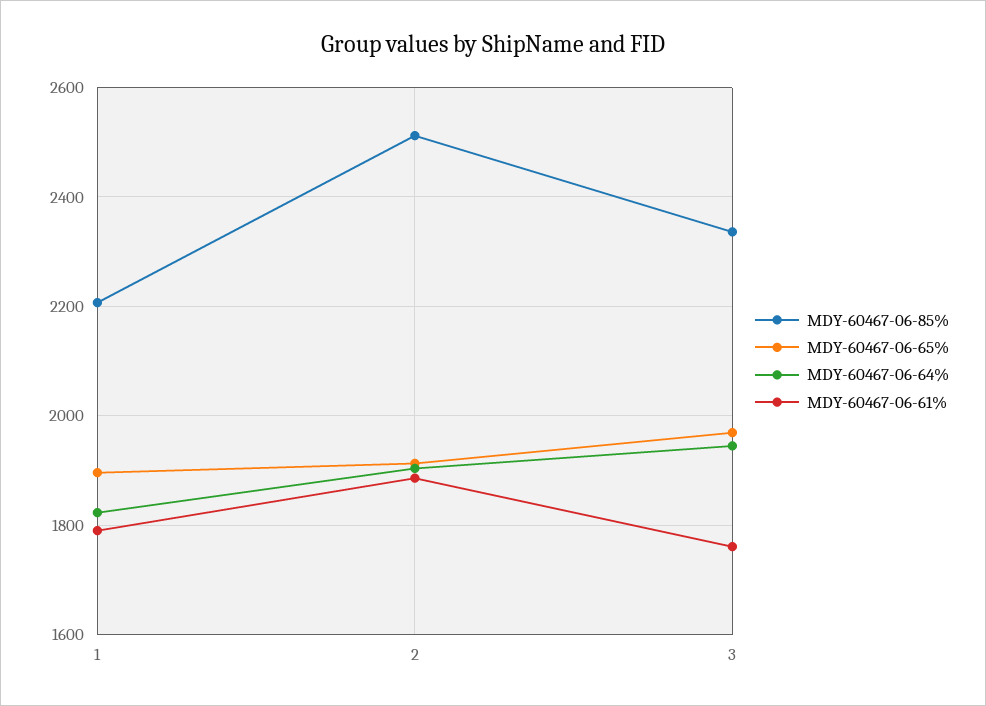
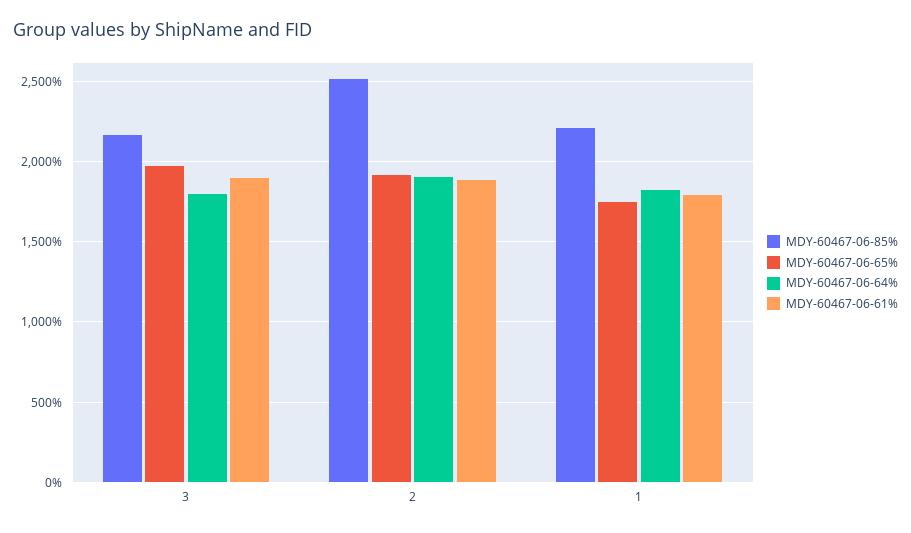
MDY-60467-06-65%, 1: 1900 -> 1750
MDY-60467-06-85%, 3: 2340 -> 2150
MDY-60467-06-64%, 3: 1940 -> 1800
MDY-60467-06-61%, 3: 1760 -> 1900

